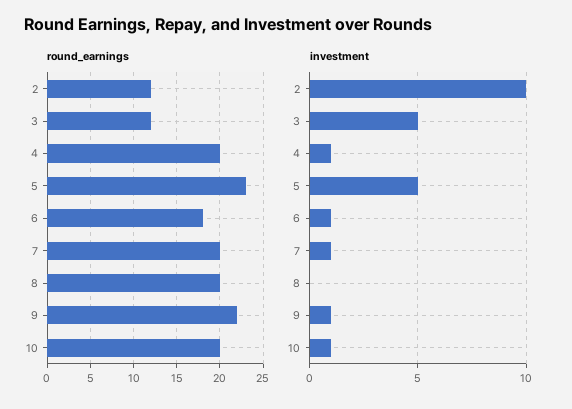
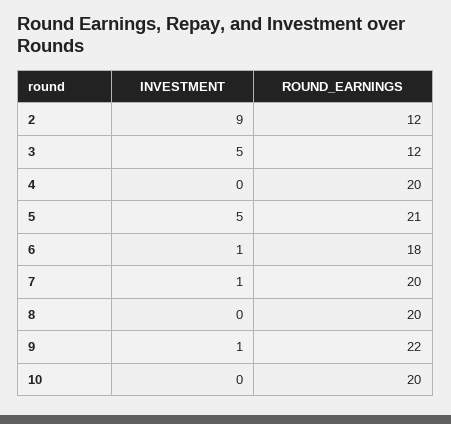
round_earnings, 5: 23 -> 21
investment, 2: 10 -> 9
investment, 4: 1 -> 0
investment, 10: 1 -> 0

